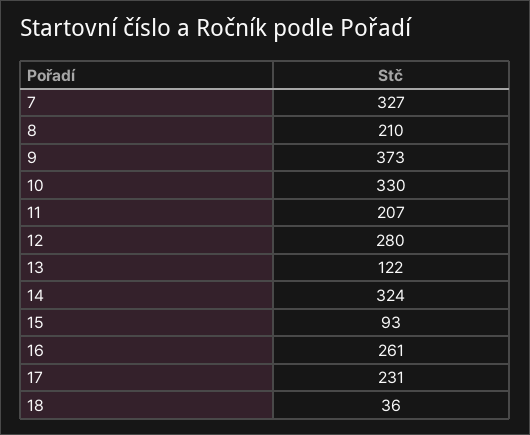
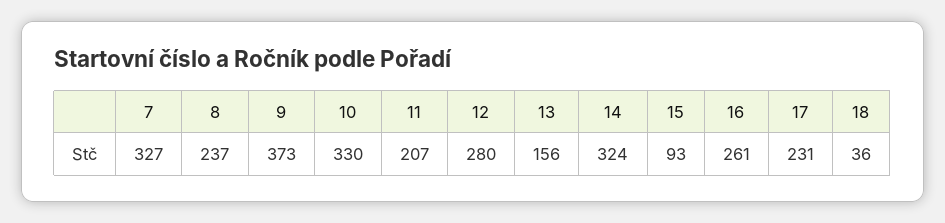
8: 210 -> 237
13: 122 -> 156

